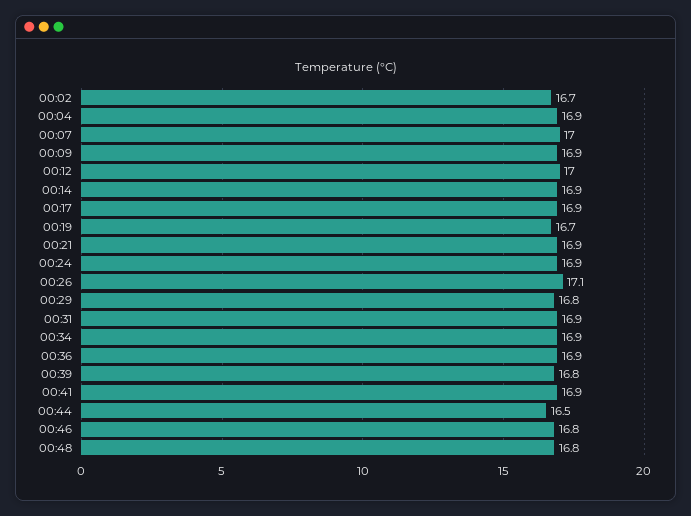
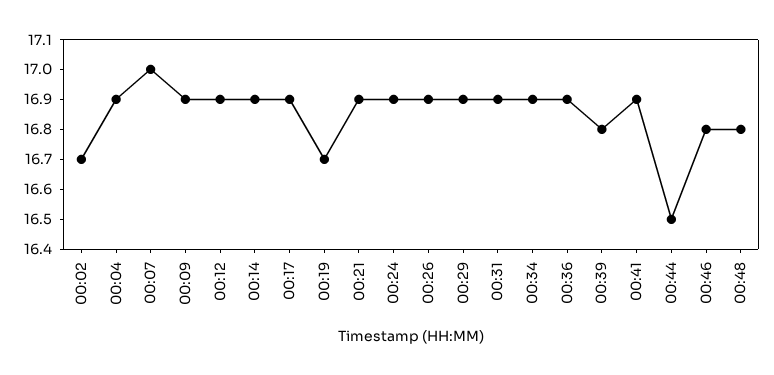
00:12: 17 -> 16.9
00:26: 17.1 -> 16.9
00:29: 16.8 -> 16.9

